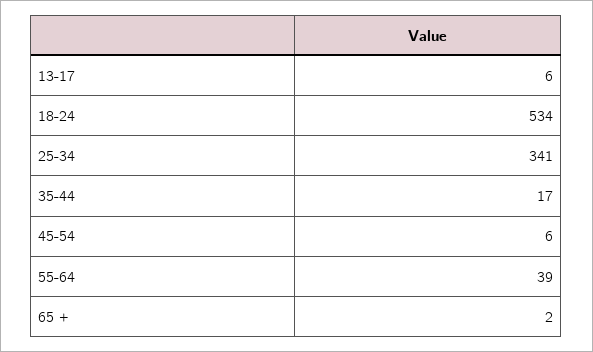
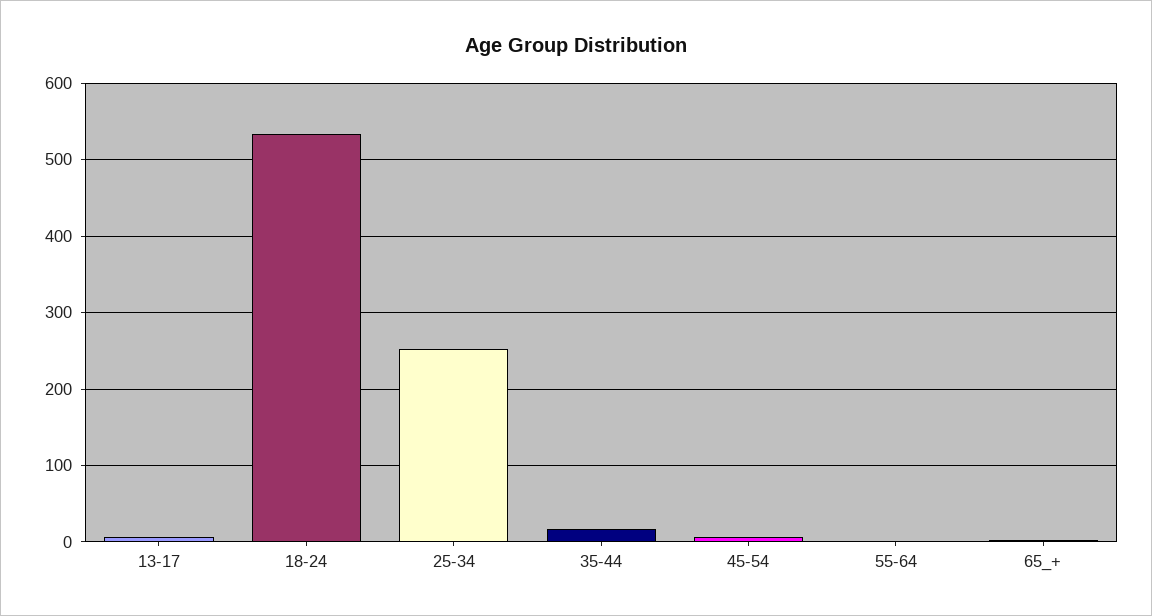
25-34: 341 -> 250
55-64: 39 -> 0

